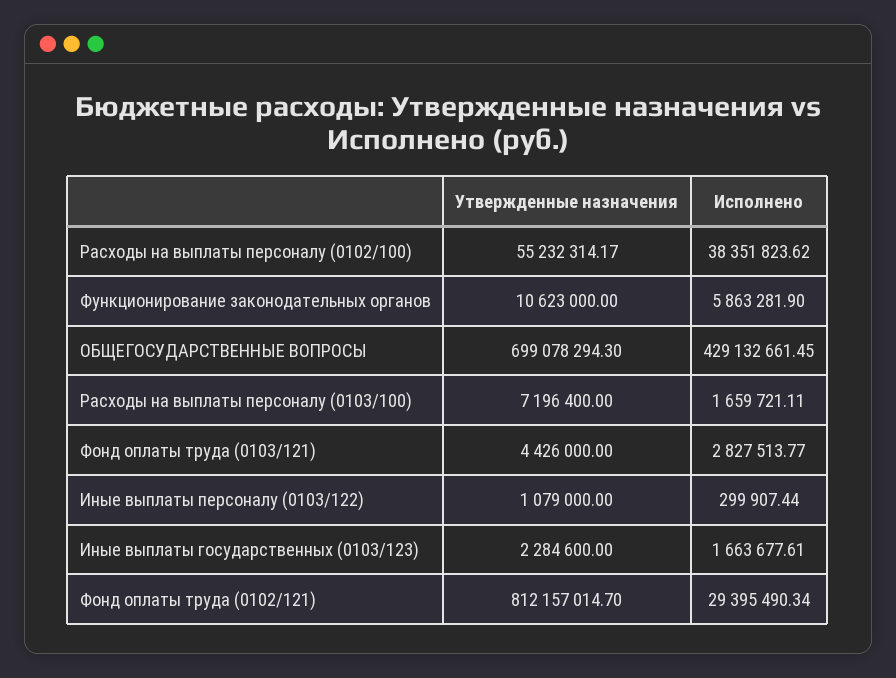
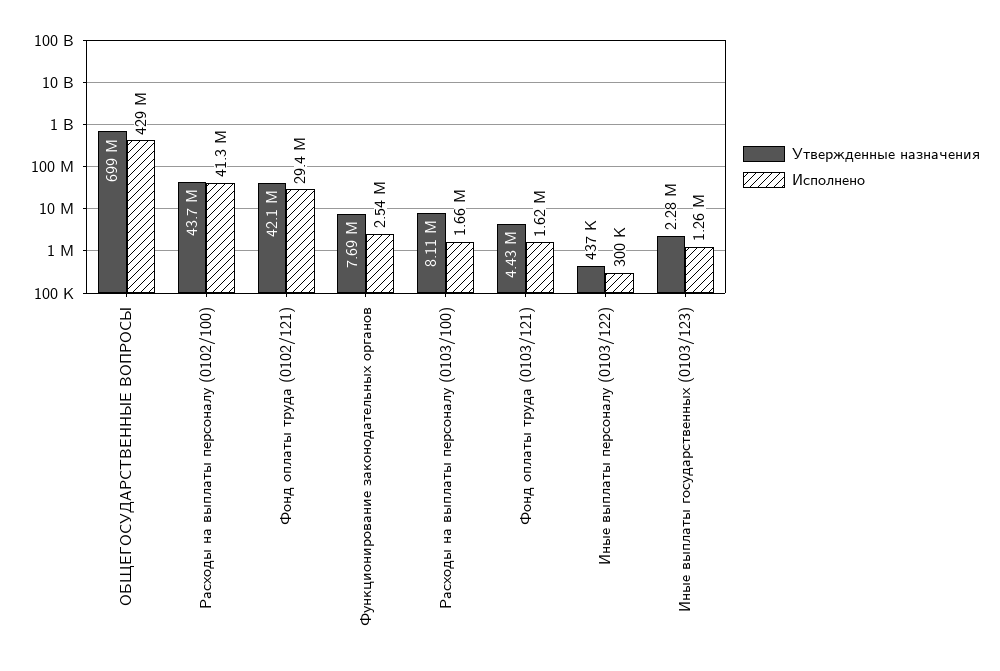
Утвержденные назначения, Расходы на выплаты персоналу (0102/100): 55232314.17 -> 43700000
Исполнено, Расходы на выплаты персоналу (0102/100): 38351823.62 -> 41300000
Утвержденные назначения, Функционирование законодательных органов: 10623000 -> 7690000
Исполнено, Функционирование законодательных органов: 5863281.9 -> 2540000
Утвержденные назначения, Расходы на выплаты персоналу (0103/100): 7196400 -> 8110000
Исполнено, Фонд оплаты труда (0103/121): 2827513.77 -> 1620000
Утвержденные назначения, Иные выплаты персоналу (0103/122): 1079000 -> 437000
Исполнено, Иные выплаты государственных (0103/123): 1663677.61 -> 1260000
Утвержденные назначения, Фонд оплаты труда (0102/121): 812157014.7 -> 42100000

